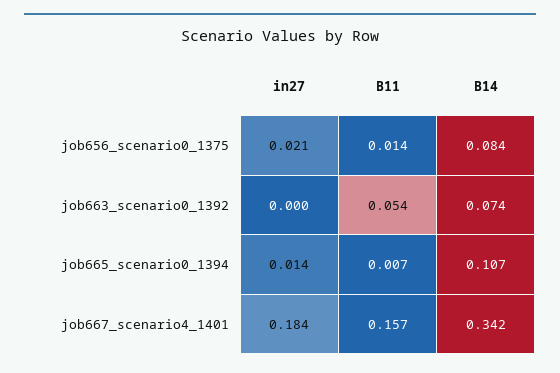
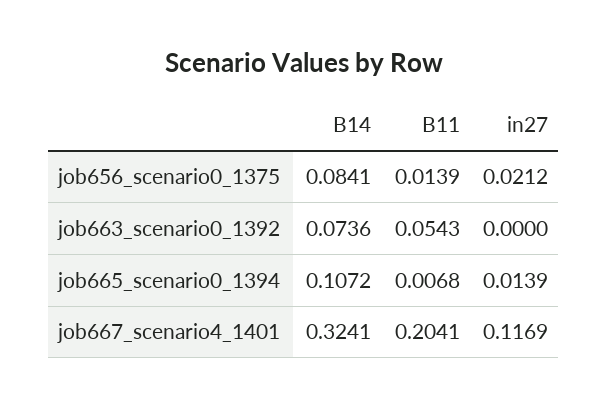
in27, job667_scenario4_1401: 0.184 -> 0.1169
B11, job667_scenario4_1401: 0.157 -> 0.2041
B14, job667_scenario4_1401: 0.342 -> 0.3241

